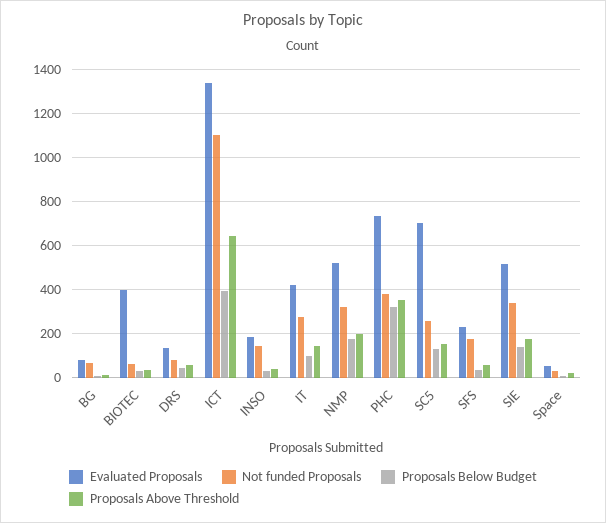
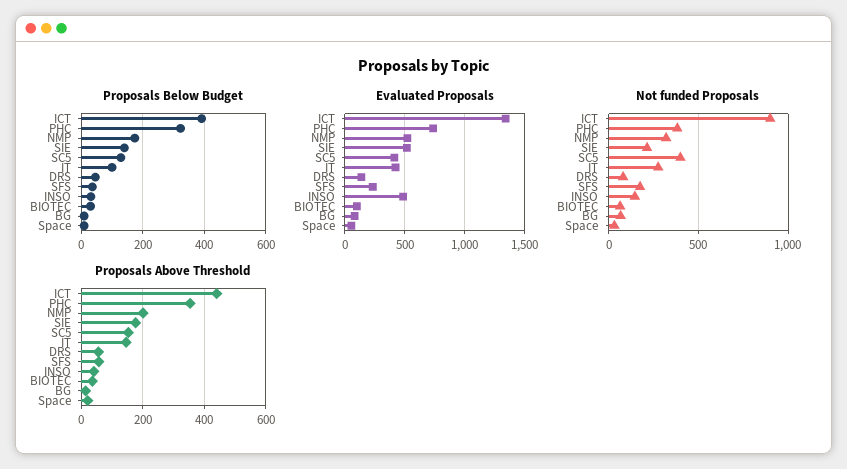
Evaluated Proposals, BIOTEC: 400 -> 100
Not funded Proposals, ICT: 1100 -> 900
Proposals Above Threshold, ICT: 650 -> 440
Evaluated Proposals, INSO: 200 -> 500
Evaluated Proposals, SC5: 700 -> 400
Not funded Proposals, SC5: 250 -> 400
Not funded Proposals, SIE: 350 -> 200

